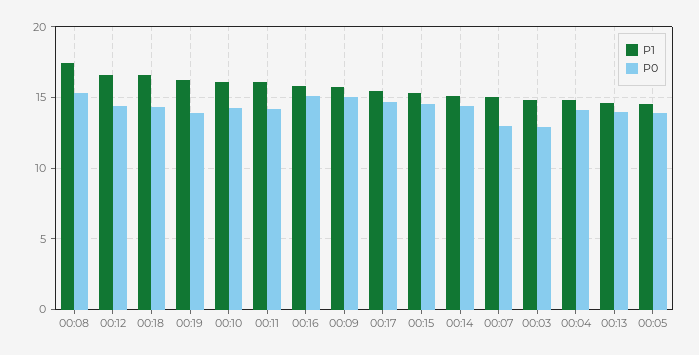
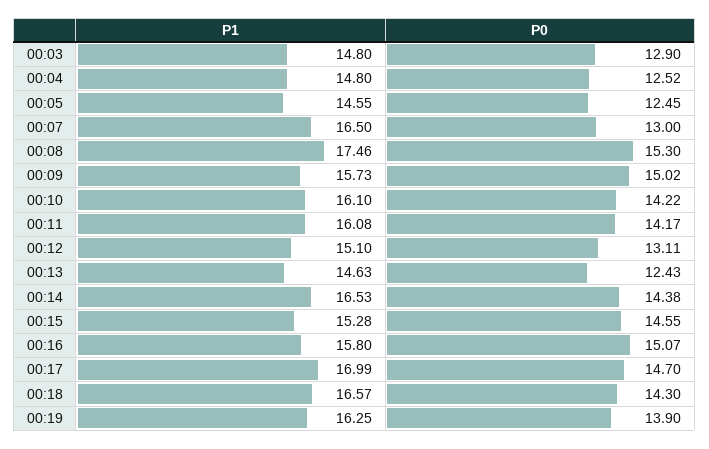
P1, 00:12: 16.5 -> 15.1
P0, 00:12: 14.5 -> 13.11
P1, 00:17: 15.5 -> 16.99
P1, 00:14: 15 -> 16.53
P1, 00:07: 15 -> 16.5
P0, 00:04: 14 -> 12.52
P0, 00:13: 14 -> 12.43
P0, 00:05: 14 -> 12.45

